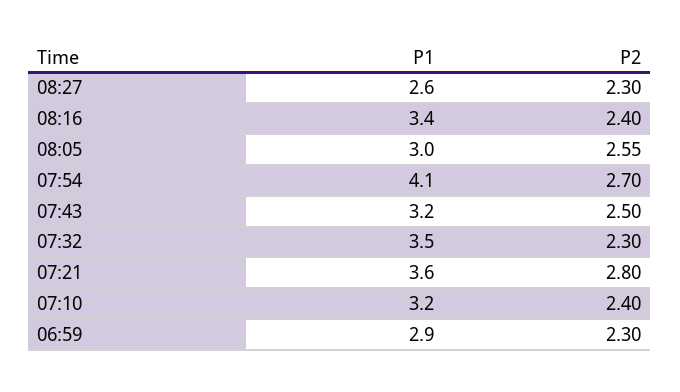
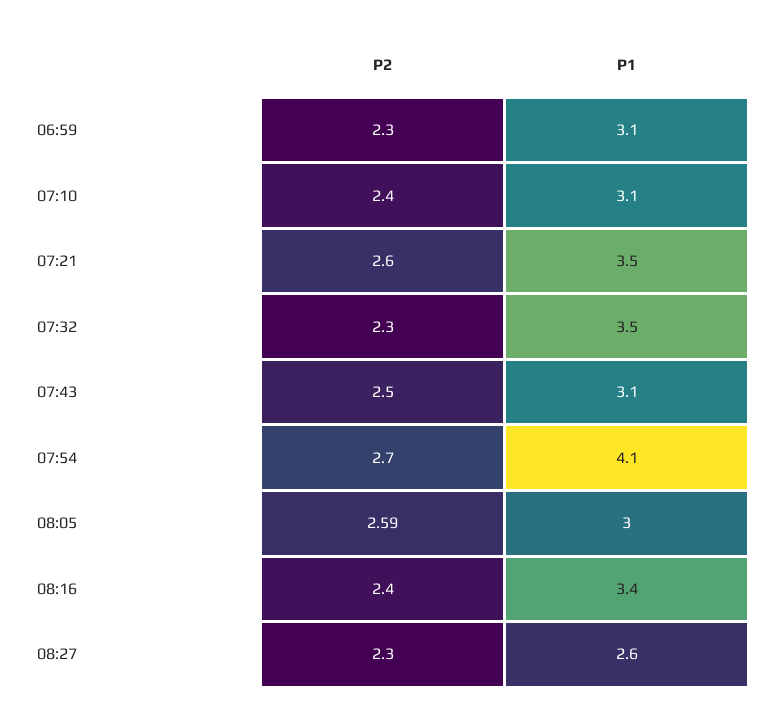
P2, 08:05: 2.55 -> 2.59
P1, 07:43: 3.2 -> 3.1
P1, 07:21: 3.6 -> 3.5
P2, 07:21: 2.8 -> 2.6
P1, 07:10: 3.2 -> 3.1
P1, 06:59: 2.9 -> 3.1

